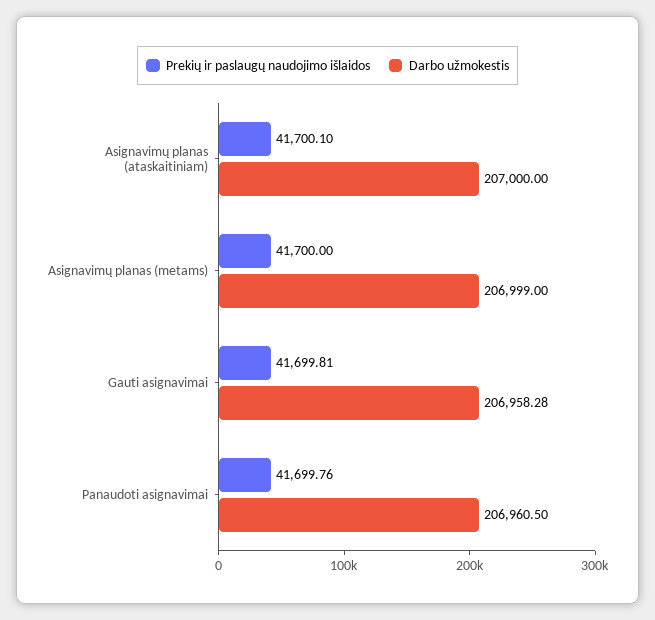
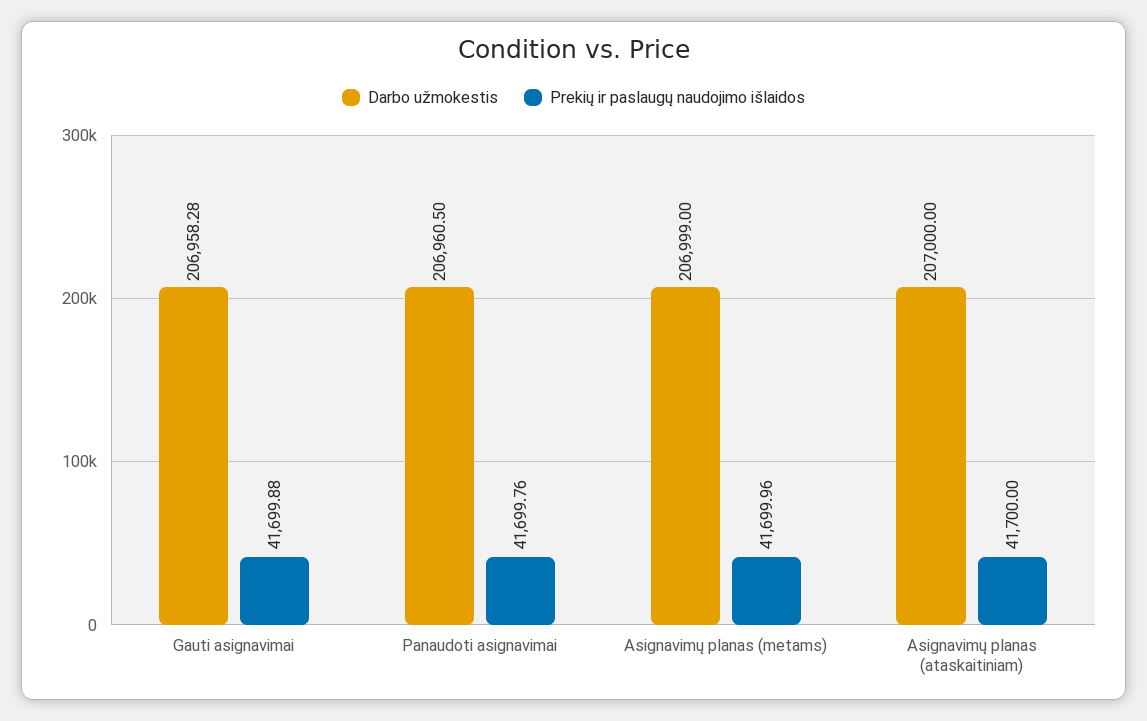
Prekių ir paslaugų naudojimo išlaidos, Asignavimų planas (ataskaitiniam): 41700.1 -> 41700
Prekių ir paslaugų naudojimo išlaidos, Asignavimų planas (metams): 41700 -> 41699.96
Prekių ir paslaugų naudojimo išlaidos, Gauti asignavimai: 41699.81 -> 41699.88

